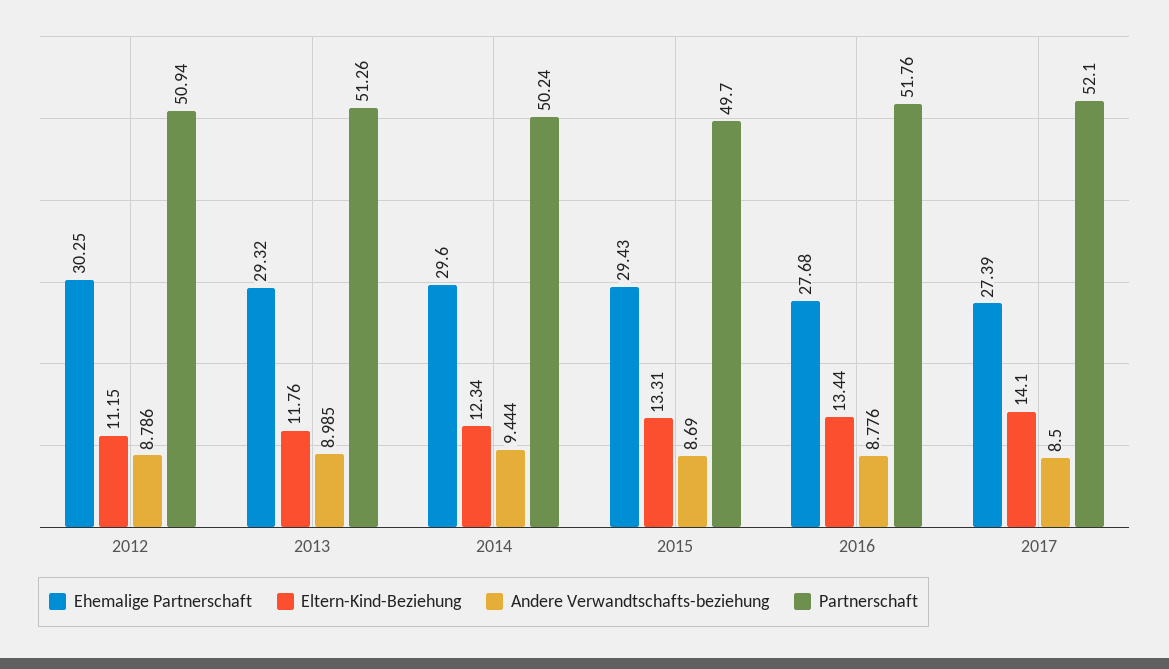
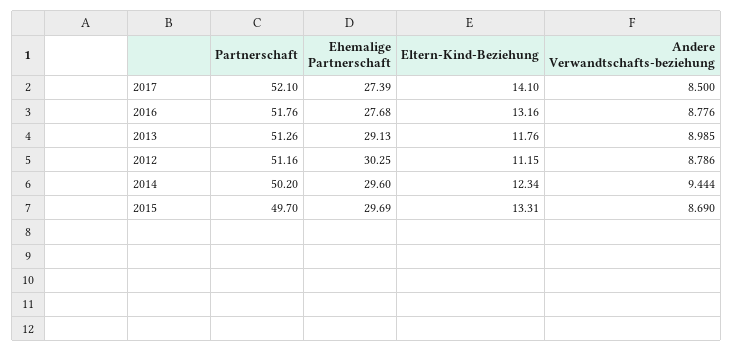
Partnerschaft, 2012: 50.94 -> 51.16
Ehemalige Partnerschaft, 2013: 29.32 -> 29.13
Partnerschaft, 2014: 50.24 -> 50.2
Ehemalige Partnerschaft, 2015: 29.43 -> 29.69
Eltern-Kind-Beziehung, 2016: 13.44 -> 13.16

